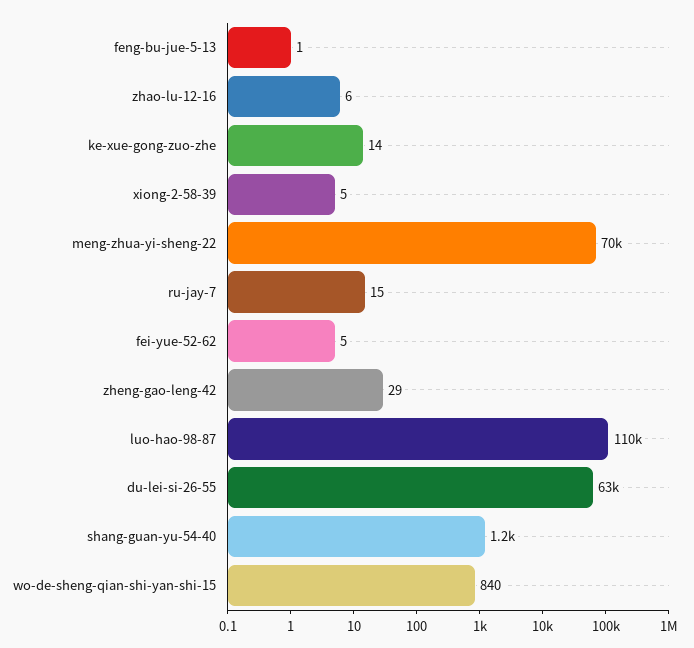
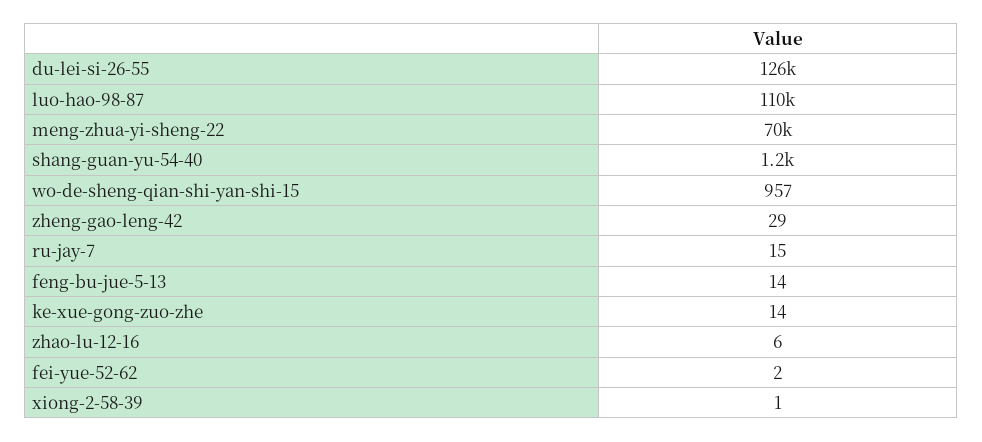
feng-bu-jue-5-13: 1 -> 14
xiong-2-58-39: 5 -> 1
fei-yue-52-62: 5 -> 2
du-lei-si-26-55: 63000 -> 126000
wo-de-sheng-qian-shi-yan-shi-15: 840 -> 957

